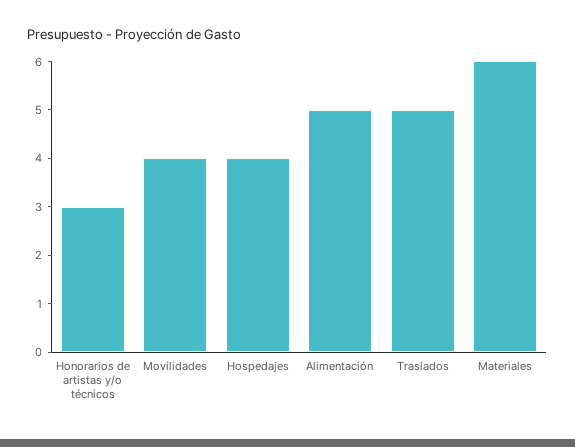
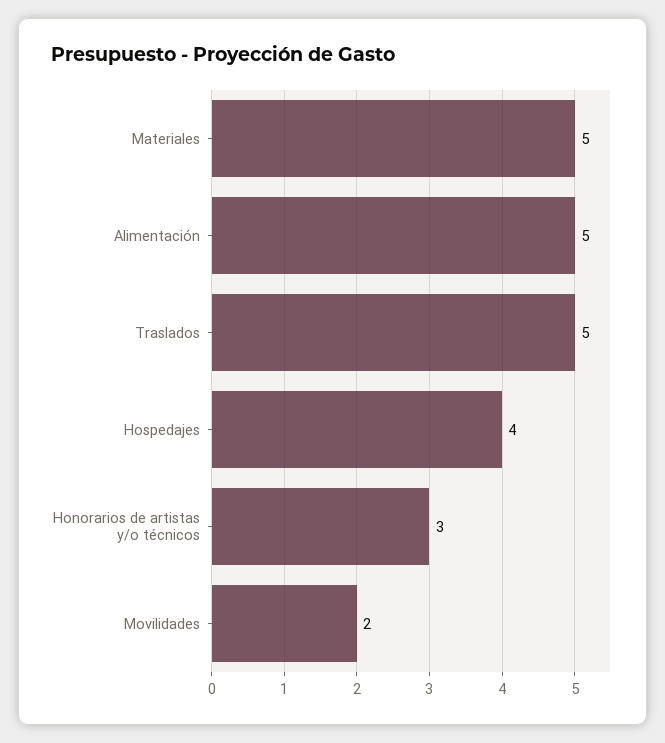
Movilidades: 4 -> 2
Materiales: 6 -> 5

